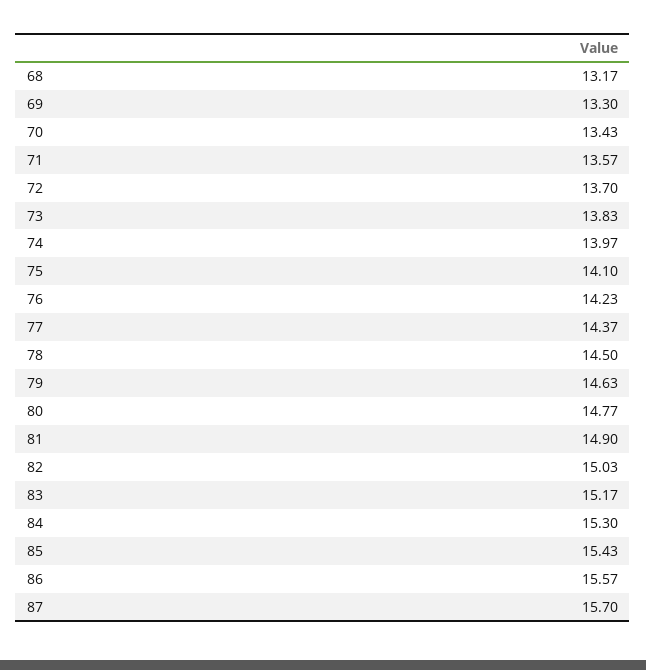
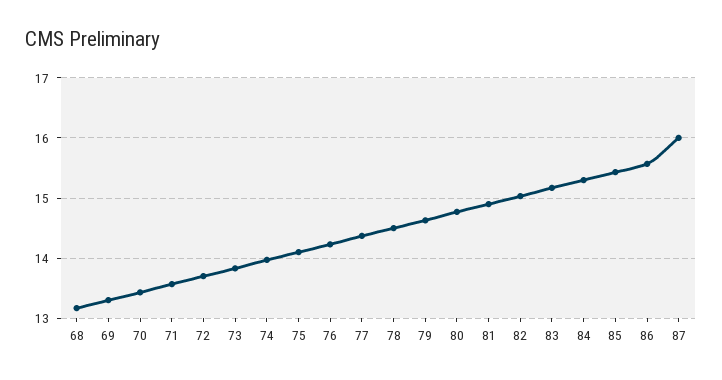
87: 15.7 -> 16

